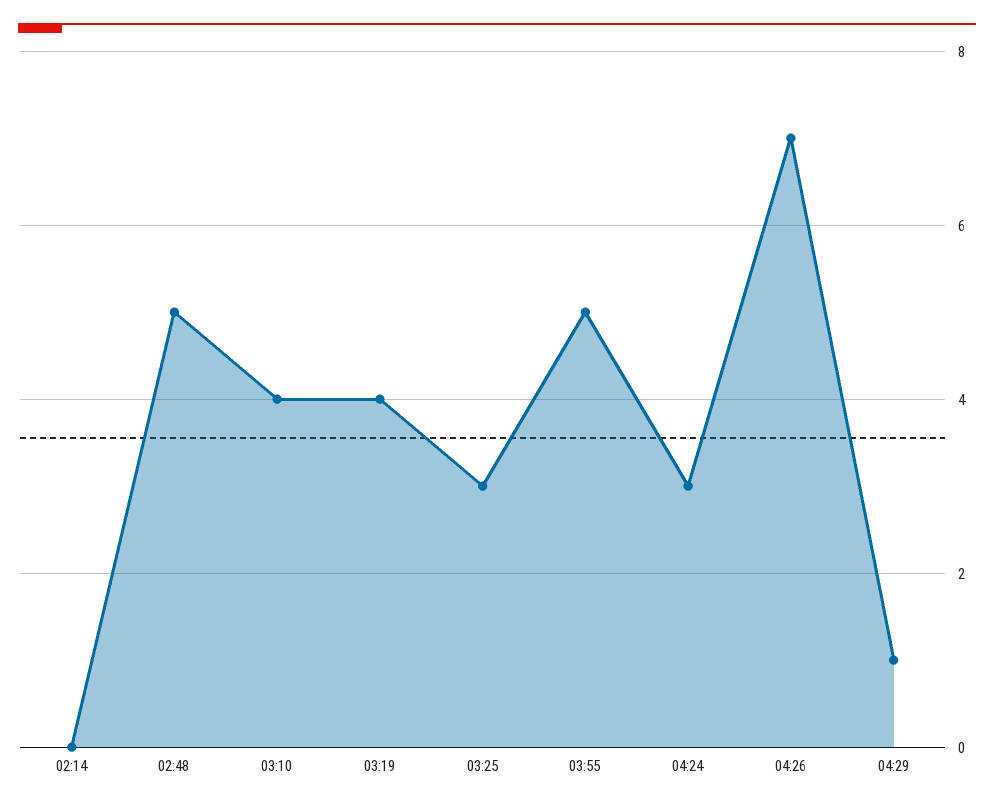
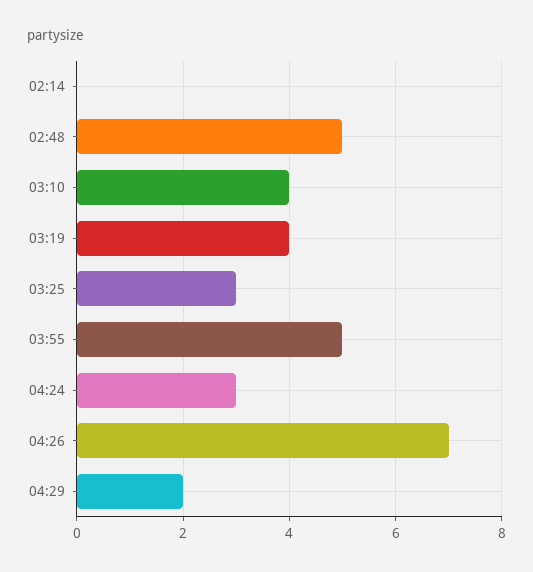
04:29: 1 -> 2

